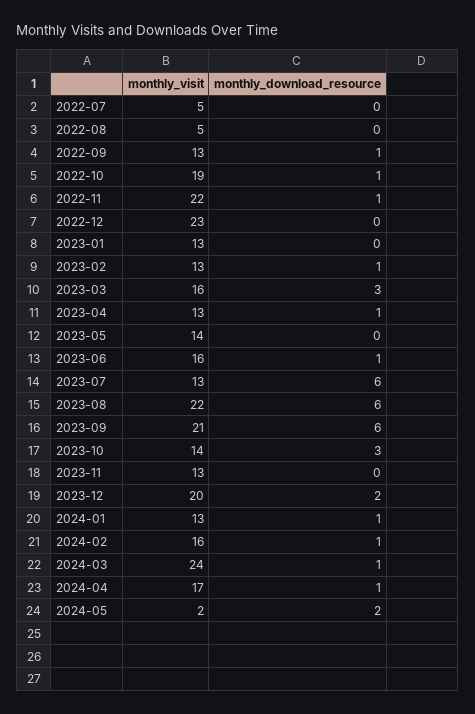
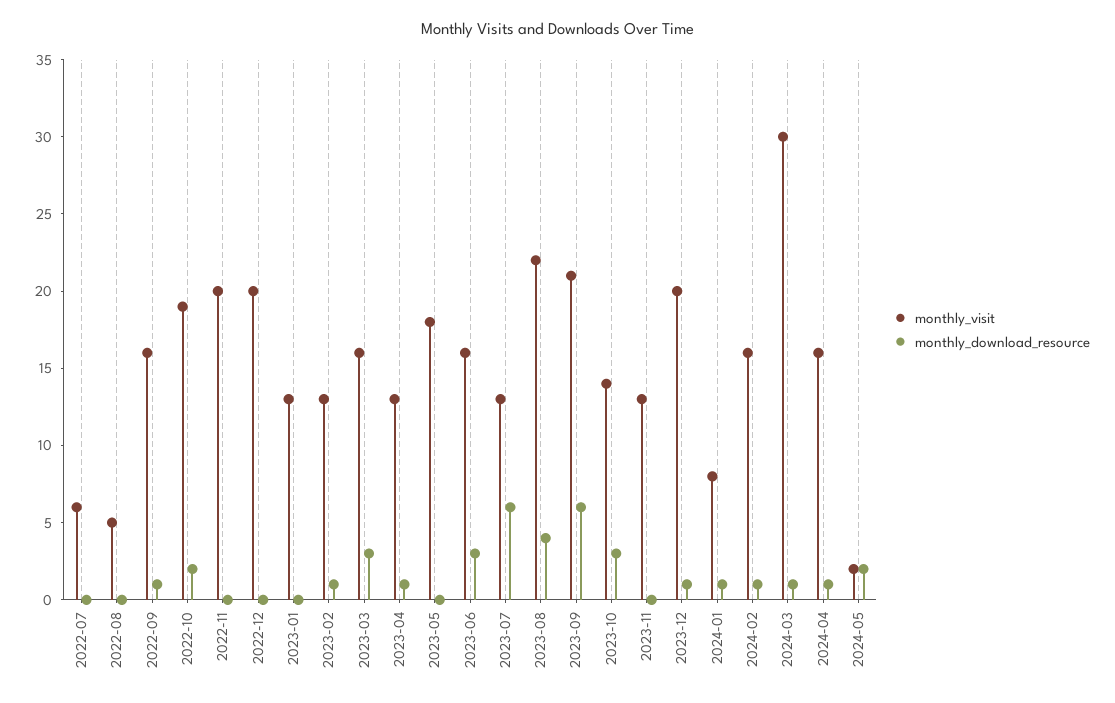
monthly_visit, 2022-07: 5 -> 6
monthly_visit, 2022-09: 13 -> 16
monthly_download_resource, 2022-10: 1 -> 2
monthly_visit, 2022-11: 22 -> 20
monthly_download_resource, 2022-11: 1 -> 0
monthly_visit, 2022-12: 23 -> 20
monthly_visit, 2023-05: 14 -> 18
monthly_download_resource, 2023-06: 1 -> 3
monthly_download_resource, 2023-08: 6 -> 4
monthly_download_resource, 2023-12: 2 -> 1
monthly_visit, 2024-01: 13 -> 8
monthly_visit, 2024-03: 24 -> 30
monthly_visit, 2024-04: 17 -> 16

